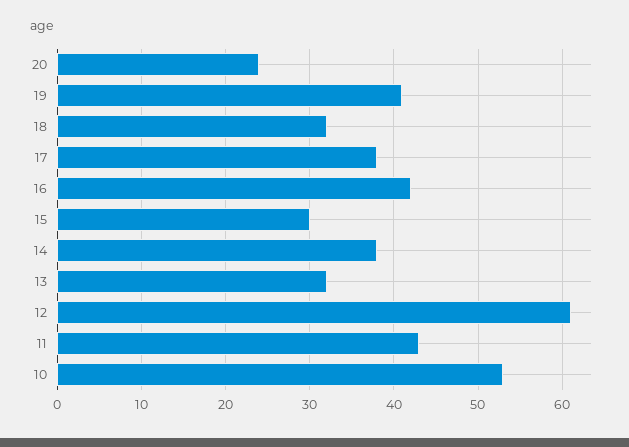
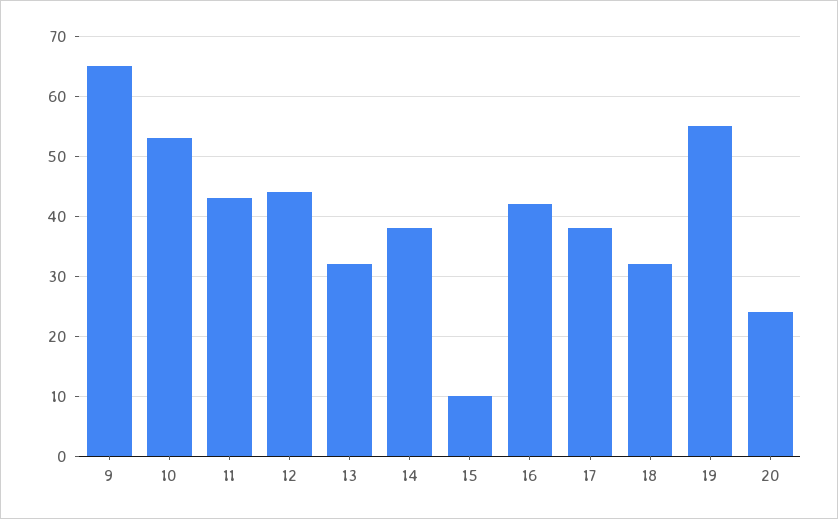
19: 41 -> 55
15: 30 -> 10
12: 61 -> 45
9: none -> 65

